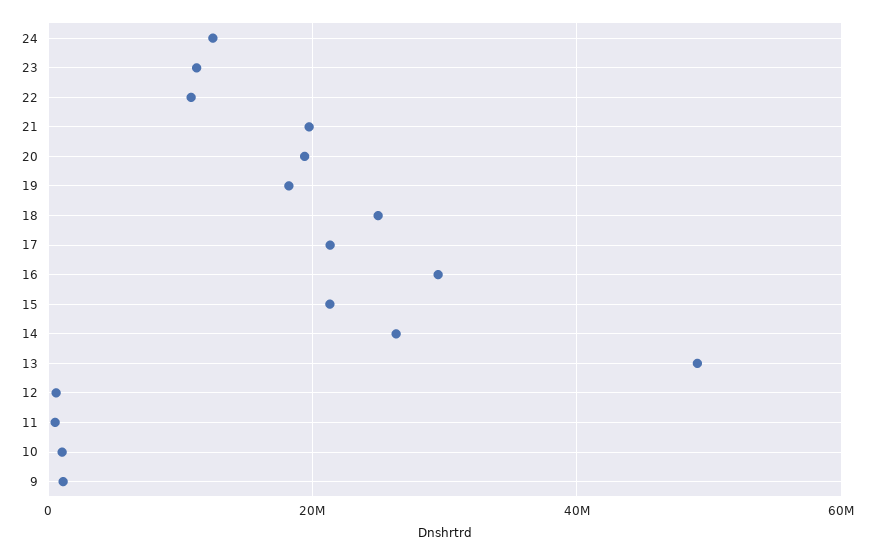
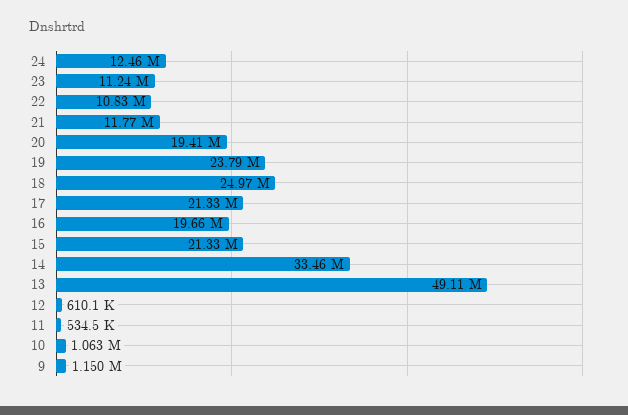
21: 20000000 -> 11770000
19: 18000000 -> 23790000
16: 30000000 -> 19660000
14: 26000000 -> 33460000

